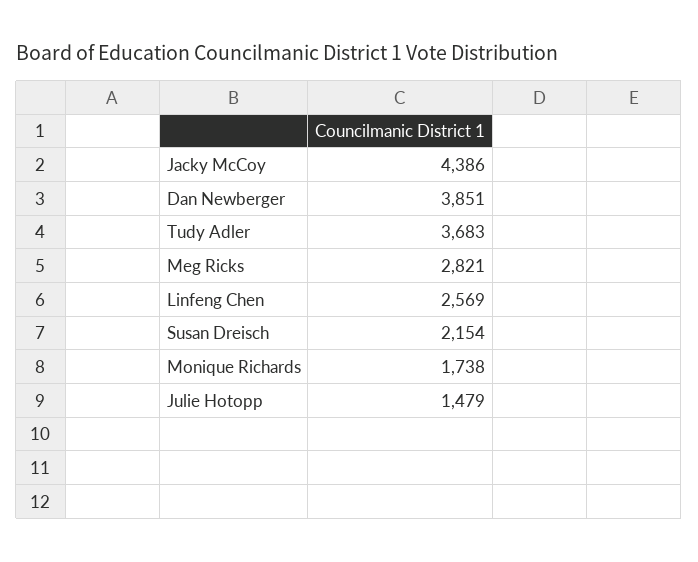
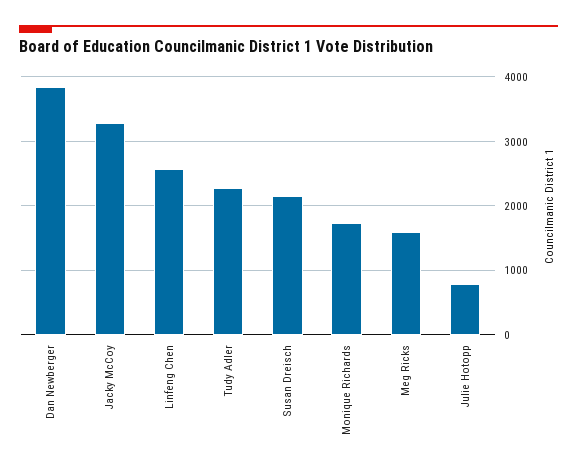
Jacky McCoy: 4386 -> 3300
Tudy Adler: 3683 -> 2300
Meg Ricks: 2821 -> 1600
Julie Hotopp: 1479 -> 800

